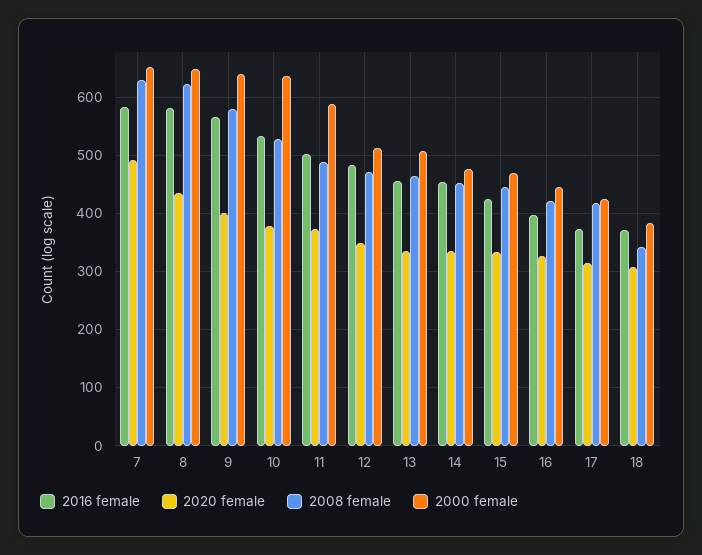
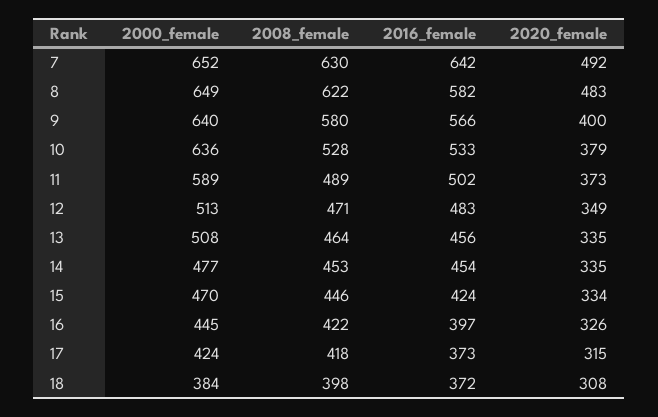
2016 female, 7: 580 -> 642
2020 female, 8: 440 -> 483
2008 female, 18: 340 -> 398

